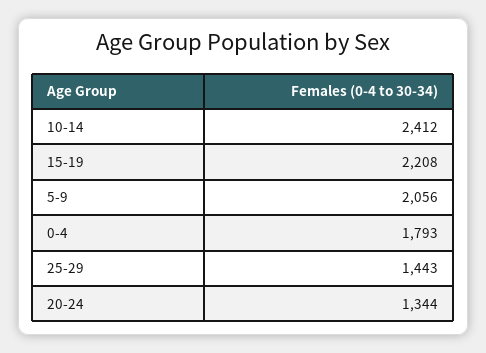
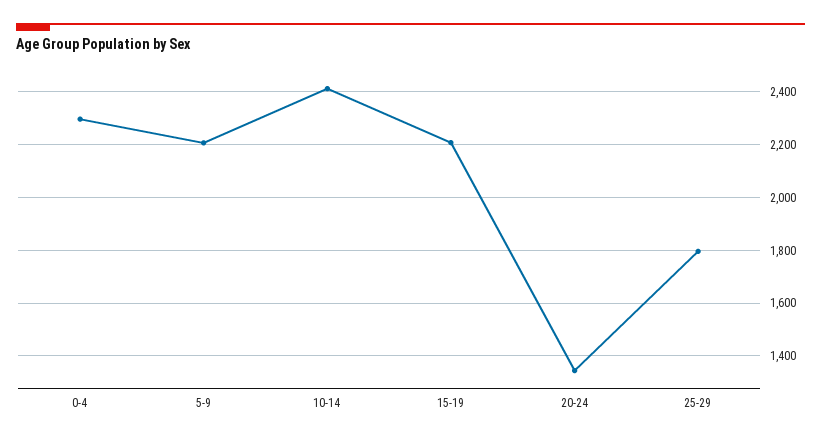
5-9: 2056 -> 2200
0-4: 1793 -> 2300
25-29: 1443 -> 1800

